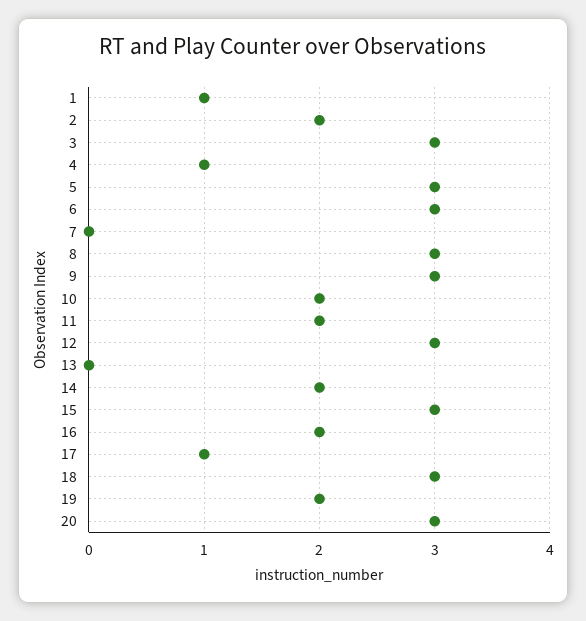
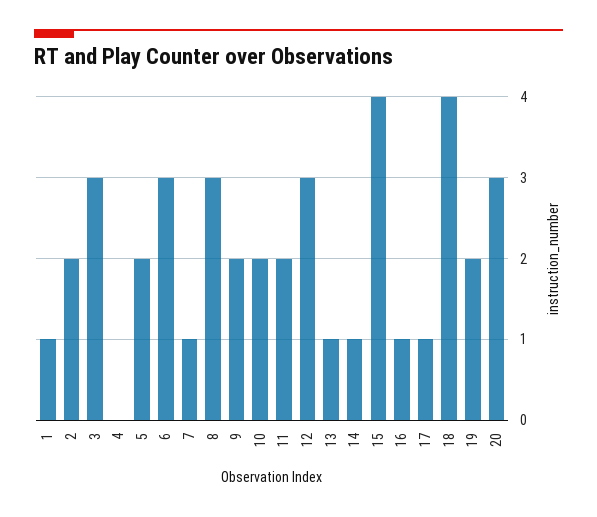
4: 1 -> 0
5: 3 -> 2
7: 0 -> 1
9: 3 -> 2
13: 0 -> 1
14: 2 -> 1
15: 3 -> 4
16: 2 -> 1
18: 3 -> 4

